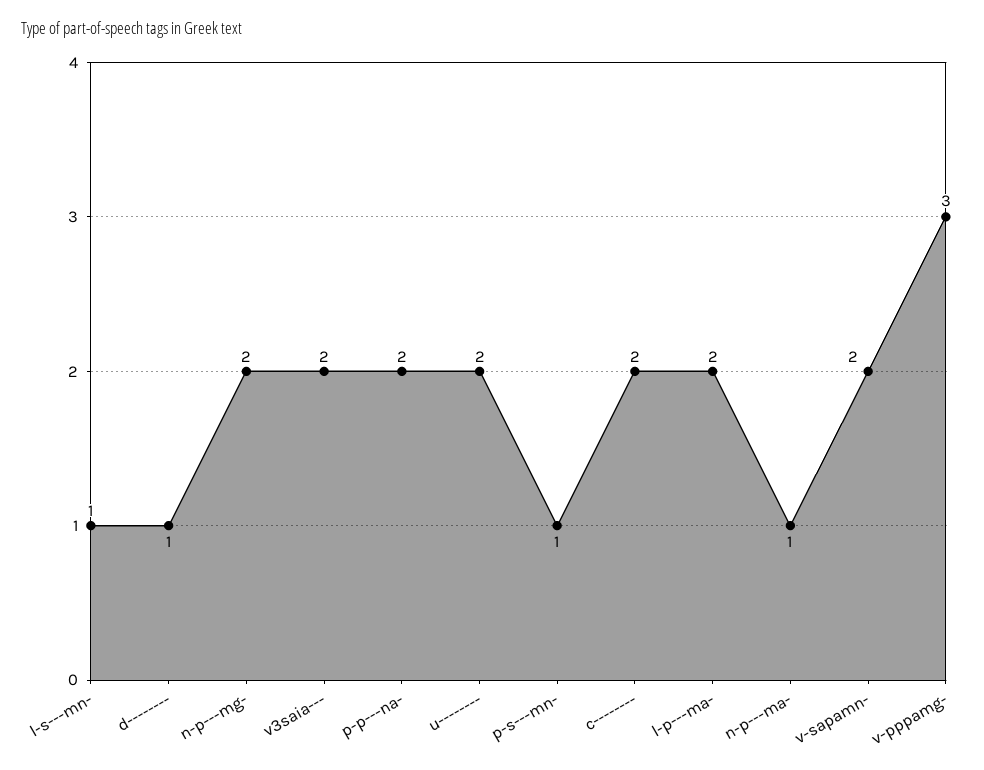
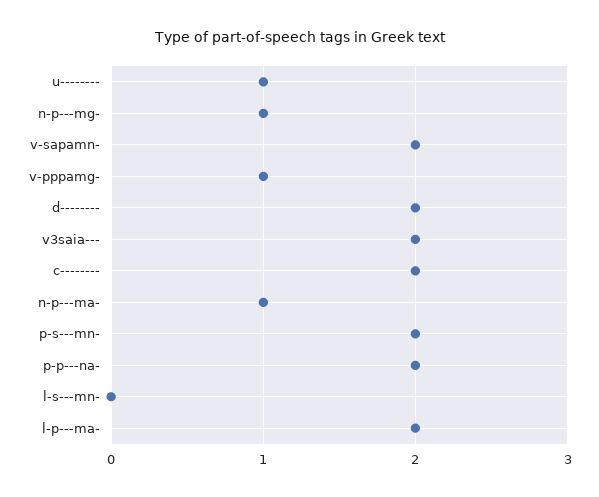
l-s---mn-: 1 -> 0
d--------: 1 -> 2
n-p---mg-: 2 -> 1
u--------: 2 -> 1
p-s---mn-: 1 -> 2
v-pppamg-: 3 -> 1

